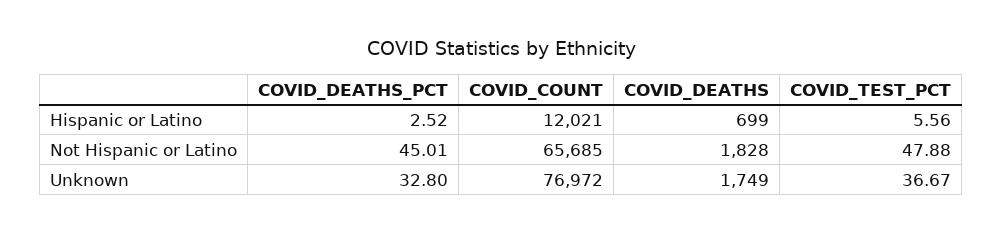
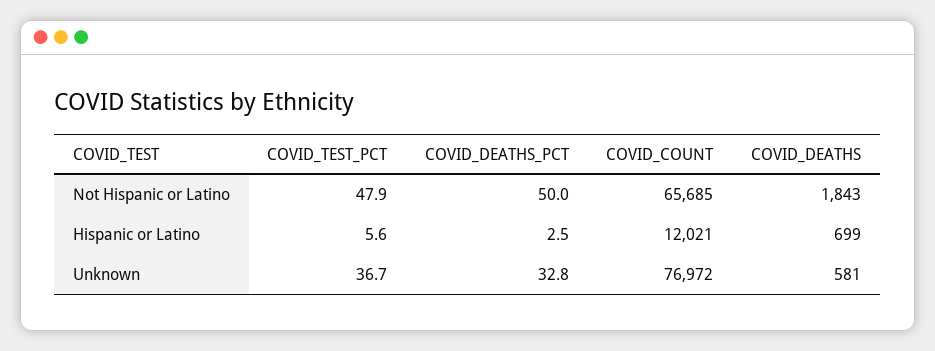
COVID_DEATHS_PCT, Not Hispanic or Latino: 45.01 -> 50
COVID_DEATHS, Not Hispanic or Latino: 1828 -> 1843
COVID_DEATHS, Unknown: 1749 -> 581

